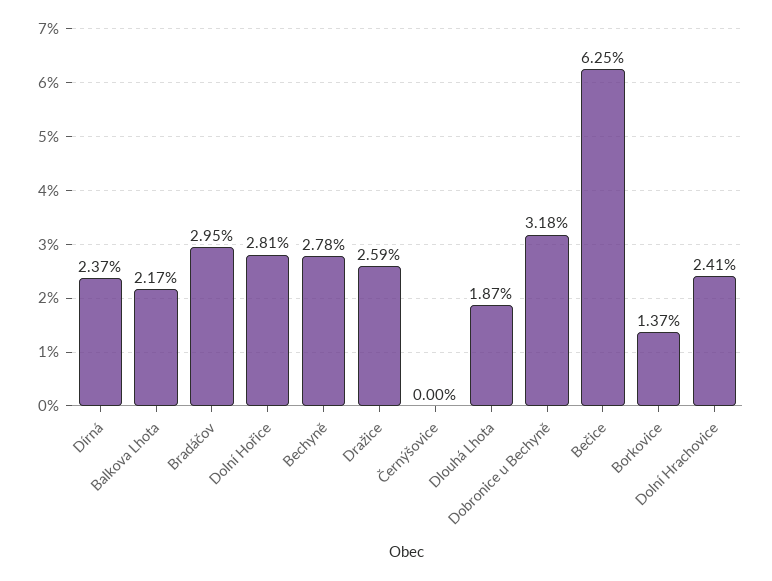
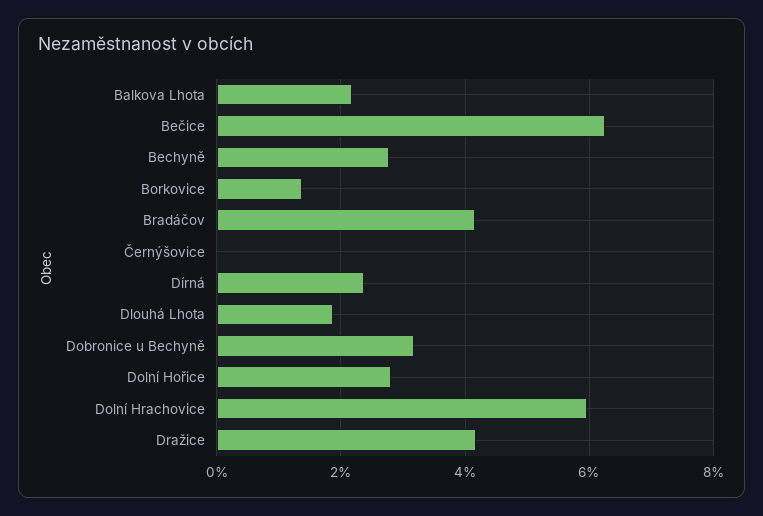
Bradáčov: 2.95 -> 4.2
Dražice: 2.59 -> 4.2
Dolní Hrachovice: 2.41 -> 6

